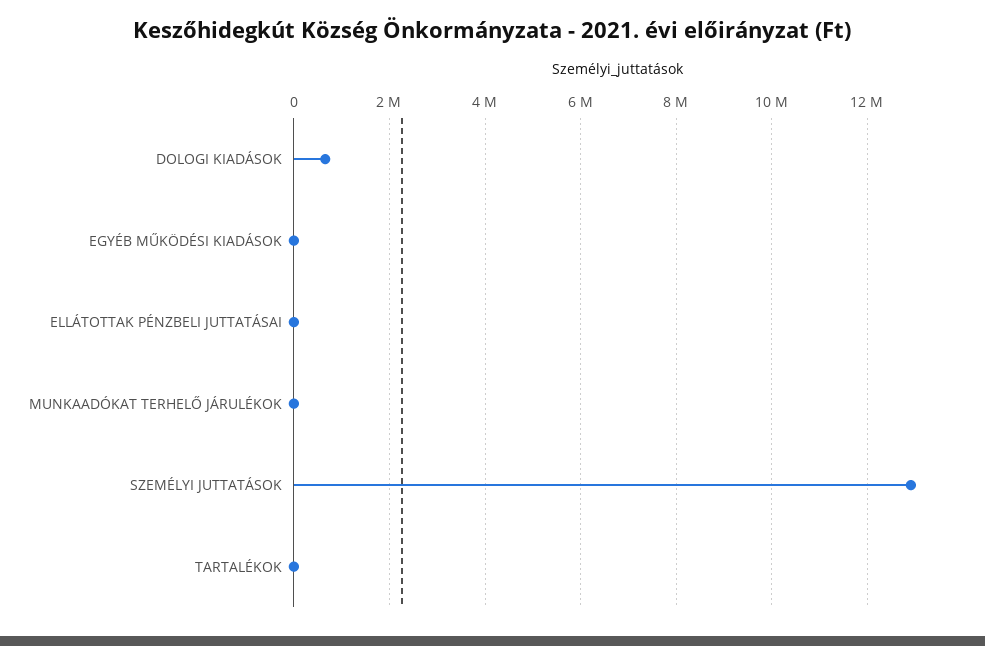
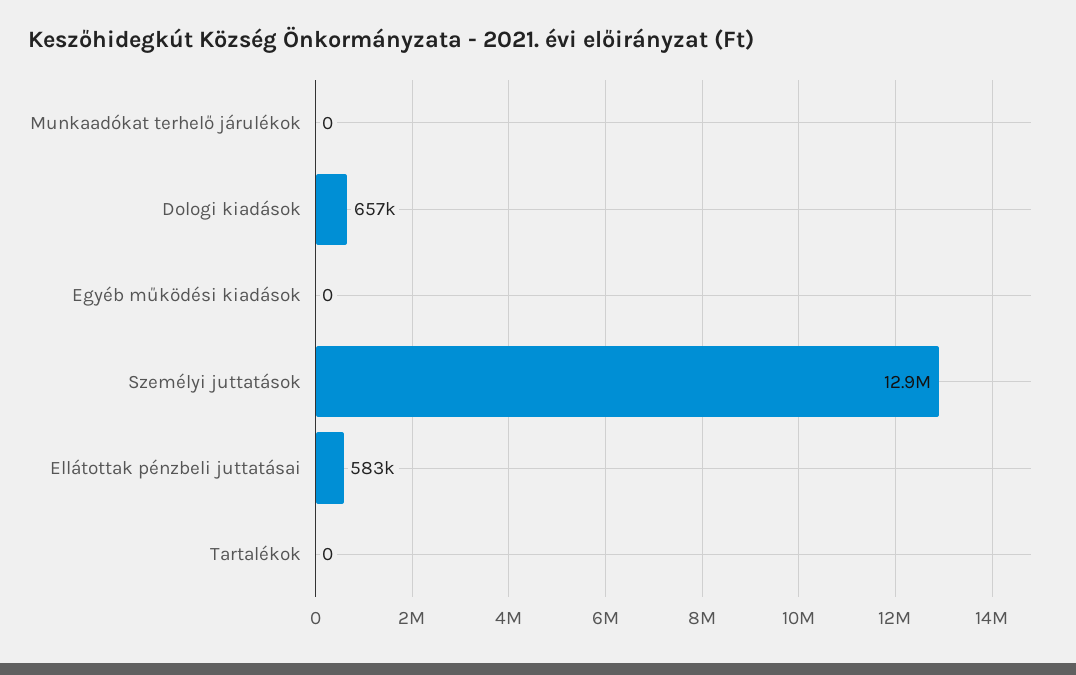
ELLÁTOTTAK PÉNZBELI JUTTATÁSAI: 0 -> 583000

